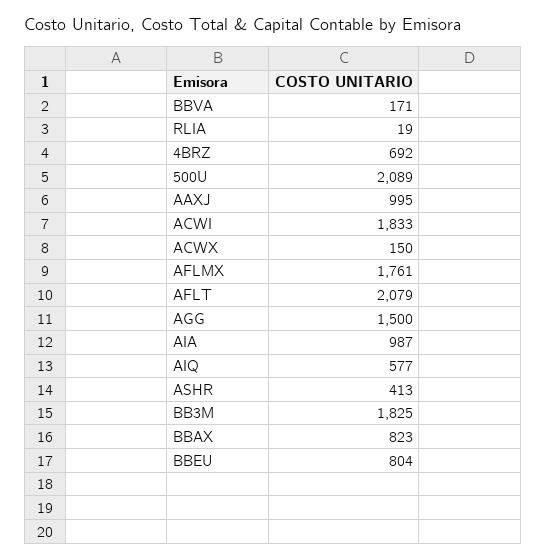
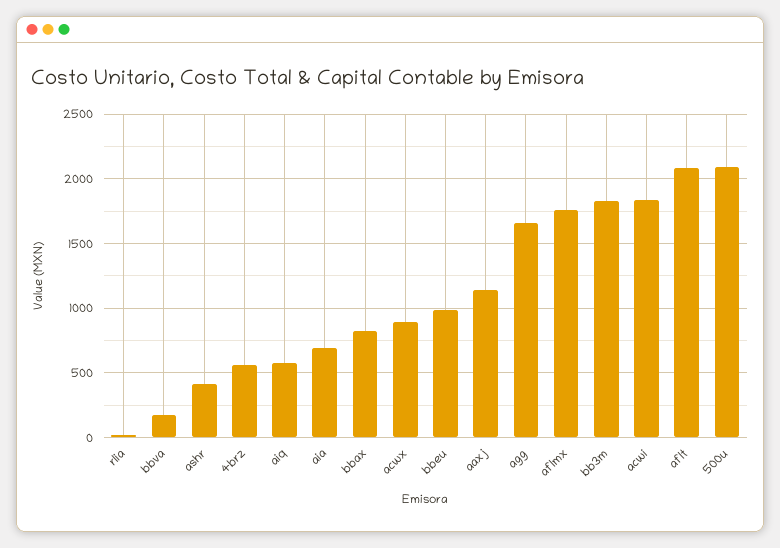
4BRZ: 692 -> 550
AAXJ: 995 -> 1150
ACWX: 150 -> 900
AGG: 1500 -> 1650
AIA: 987 -> 700
BBEU: 804 -> 1000

